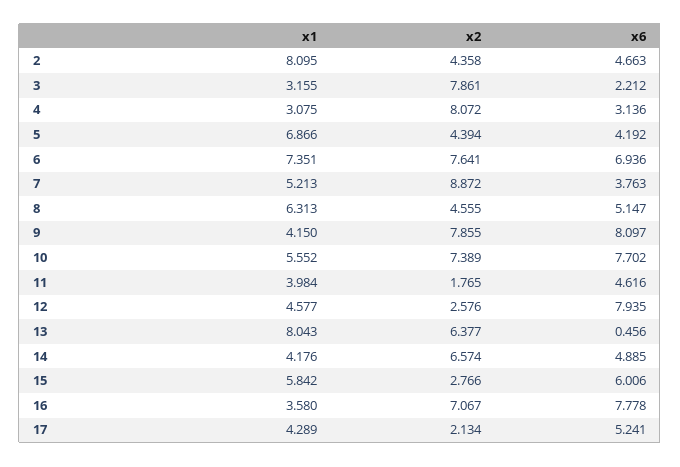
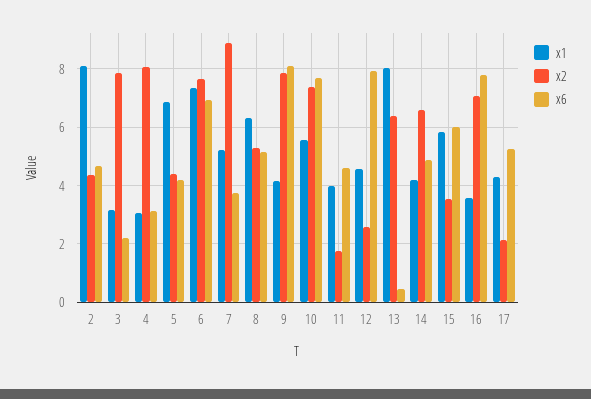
x2, 8: 4.555 -> 5.25
x2, 15: 2.766 -> 3.5

